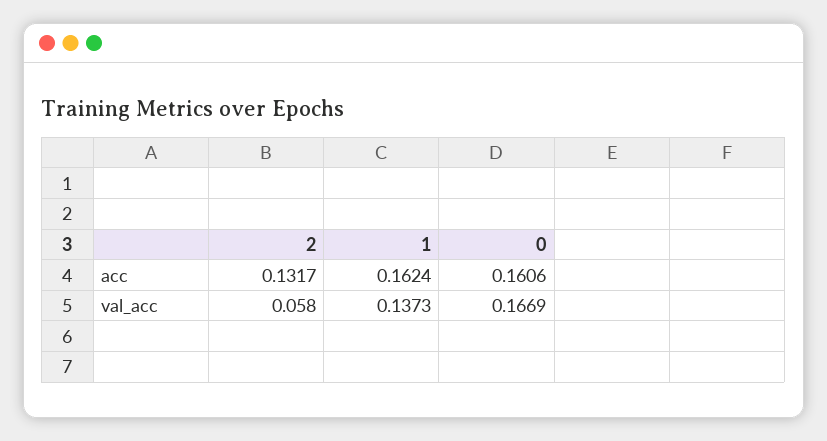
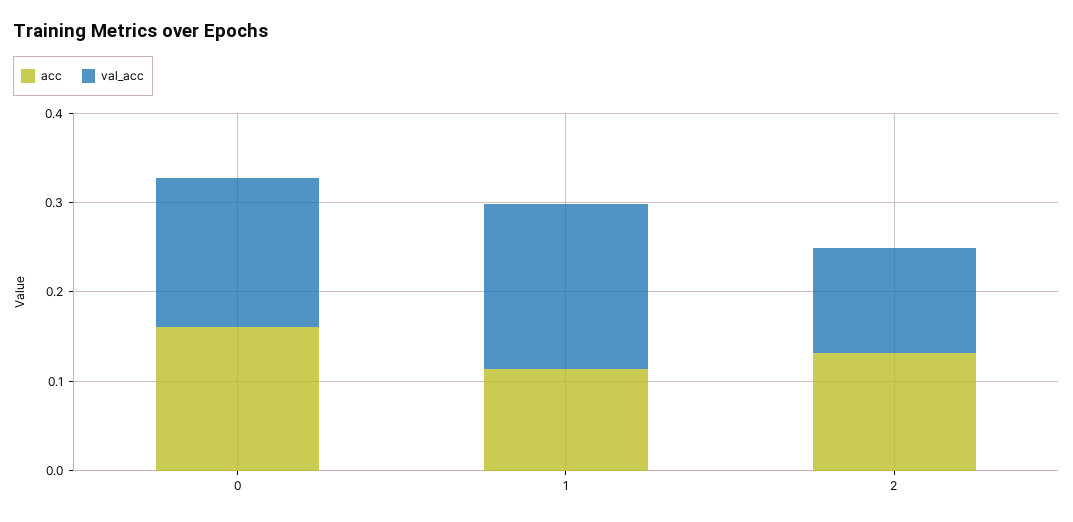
acc, 1: 0.1624 -> 0.12
val_acc, 2: 0.058 -> 0.12
val_acc, 1: 0.1373 -> 0.18

